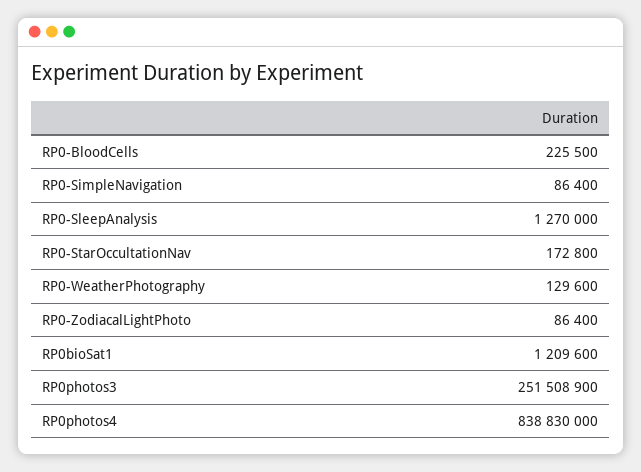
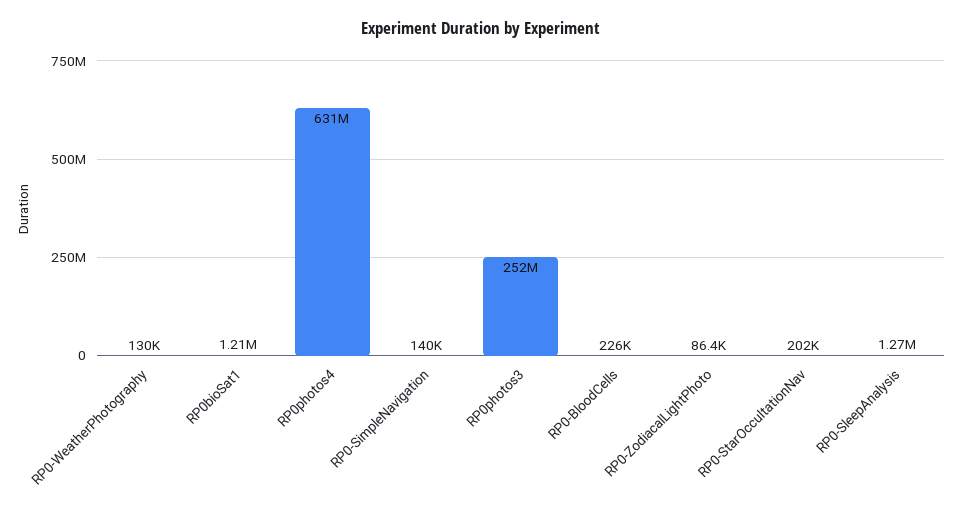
RP0-SimpleNavigation: 86400 -> 140000
RP0-StarOccultationNav: 172800 -> 202000
RP0photos4: 838830000 -> 631000000

